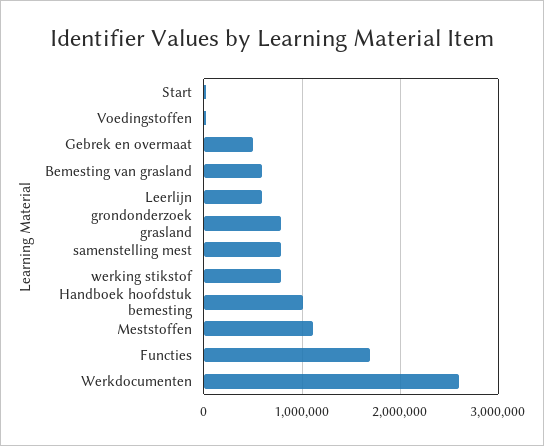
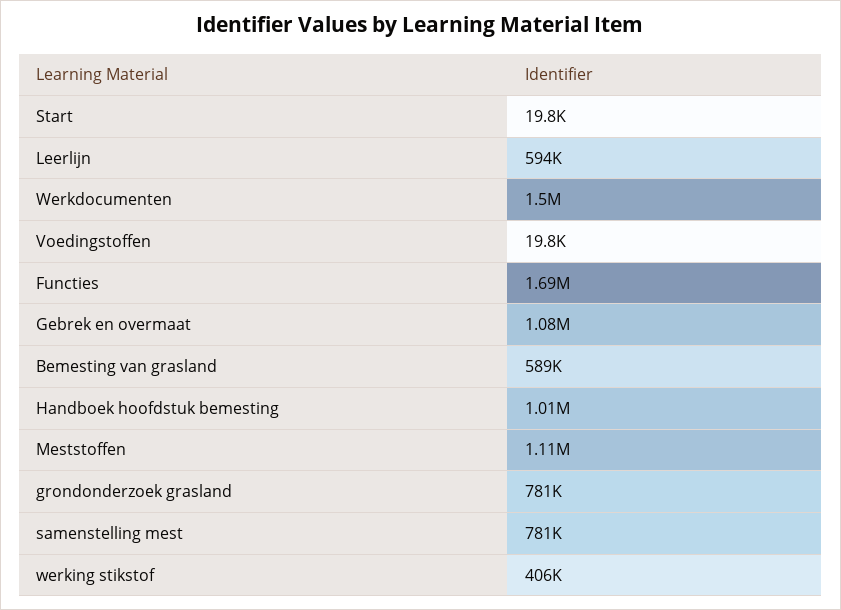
Gebrek en overmaat: 500000 -> 1080000
werking stikstof: 800000 -> 406000
Werkdocumenten: 2600000 -> 1500000

